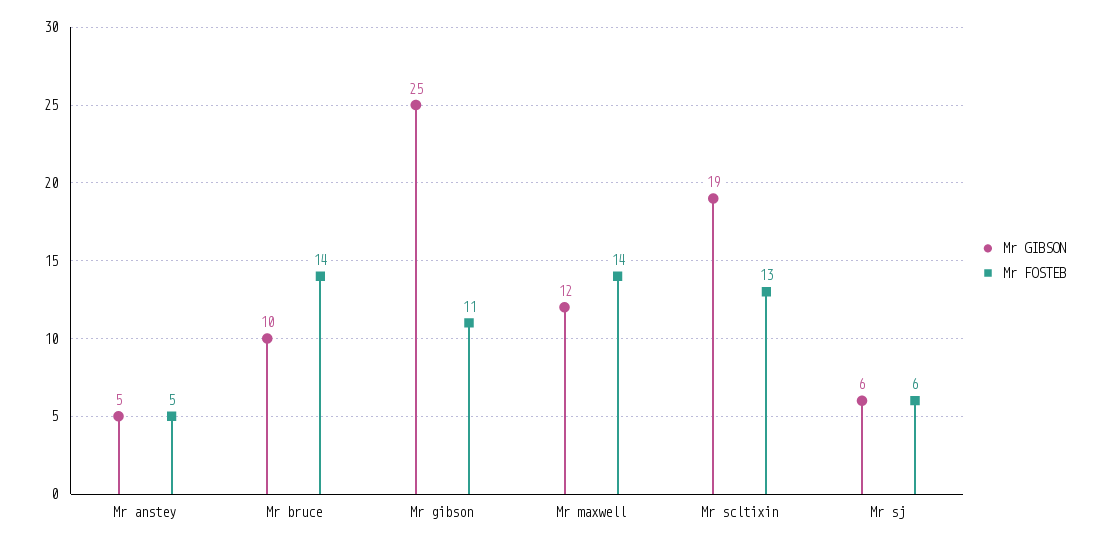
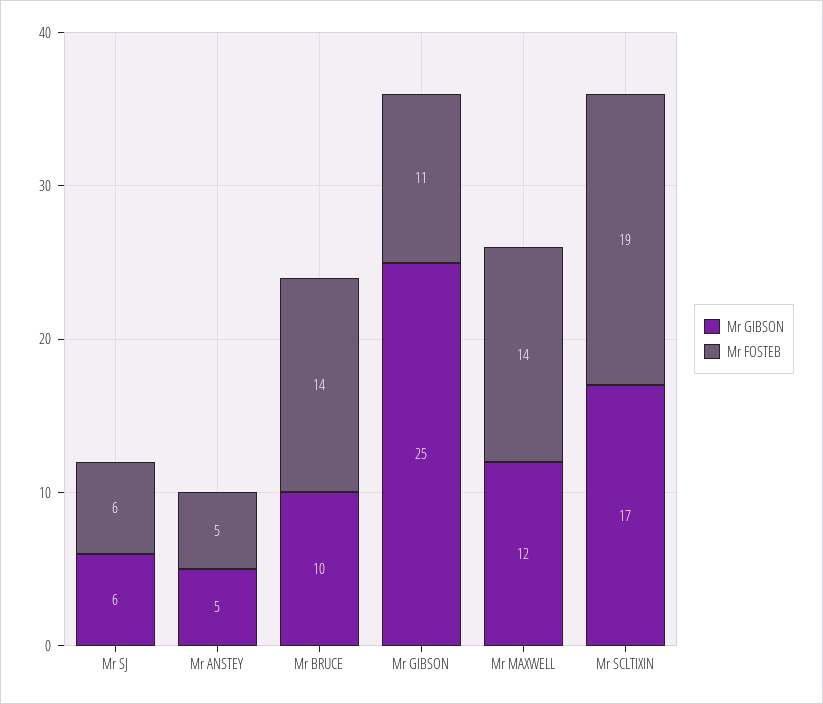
Mr GIBSON, Mr scltixin: 19 -> 17
Mr FOSTEB, Mr scltixin: 13 -> 19

